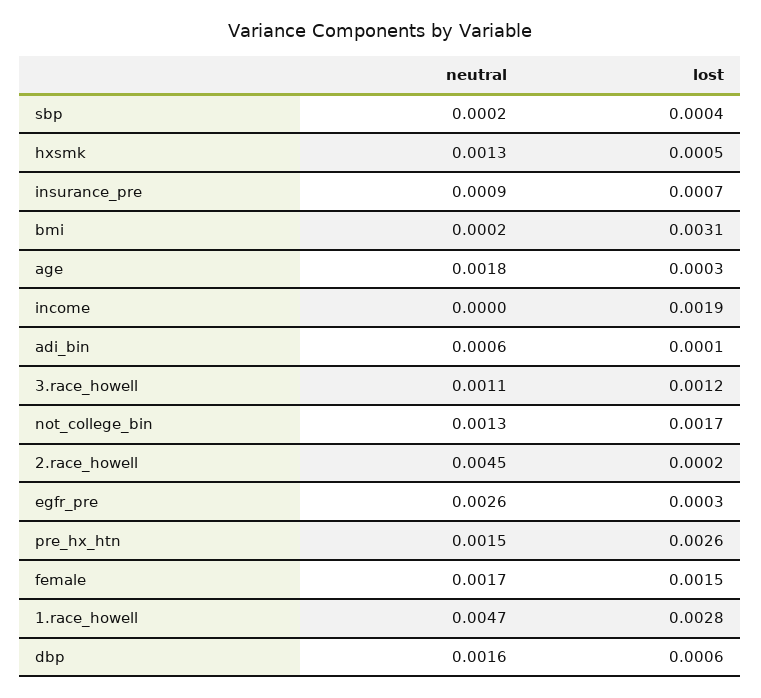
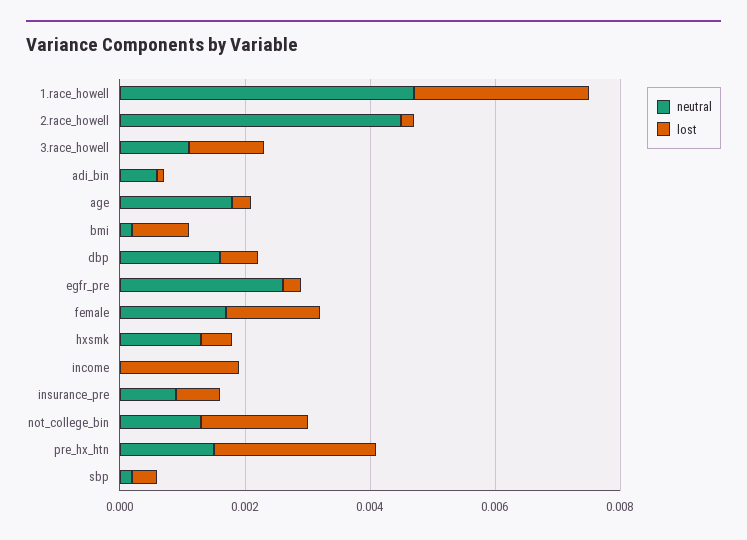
lost, bmi: 0.0031 -> 0.001

